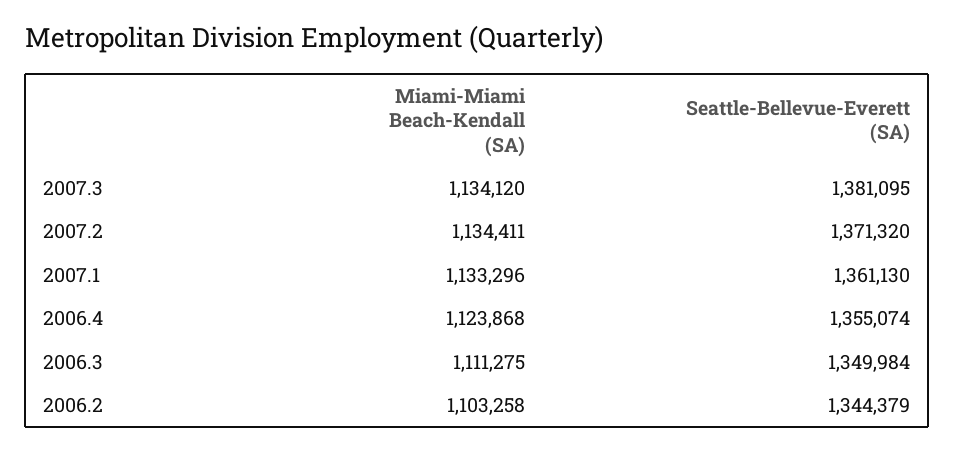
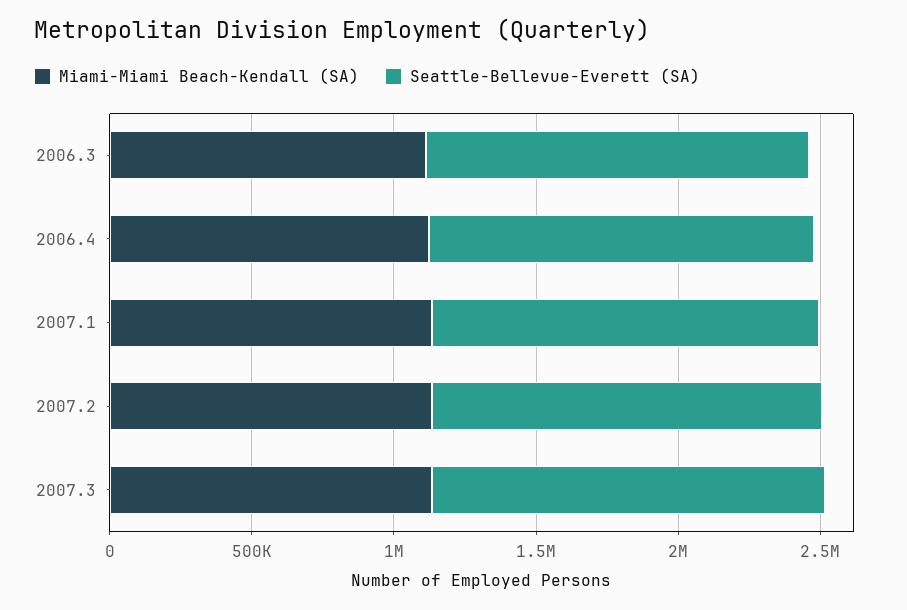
Miami-Miami Beach-Kendall (SA), 2006.2: 1103258 -> none
Seattle-Bellevue-Everett (SA), 2006.2: 1344379 -> none

